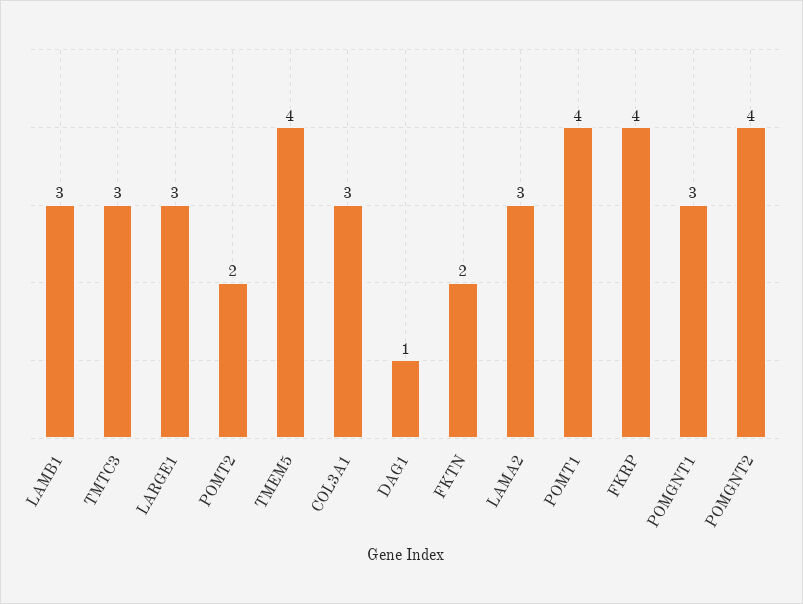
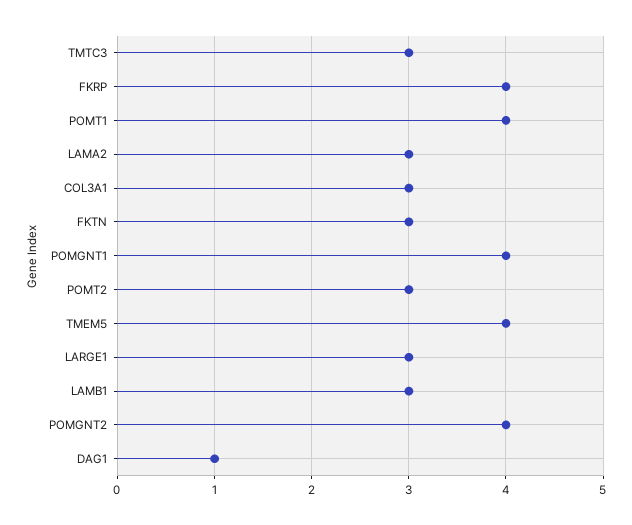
POMT2: 2 -> 3
FKTN: 2 -> 3
POMGNT1: 3 -> 4

